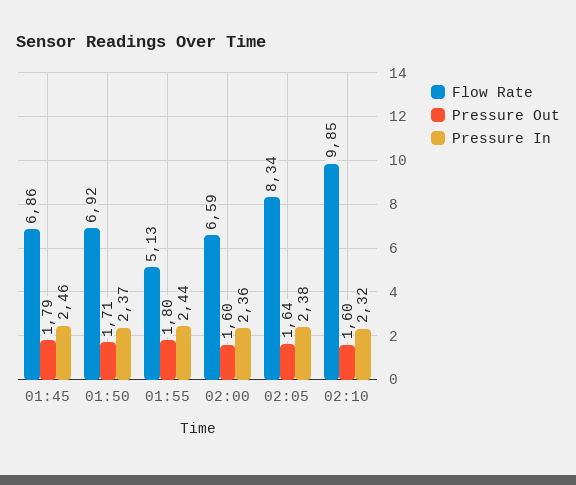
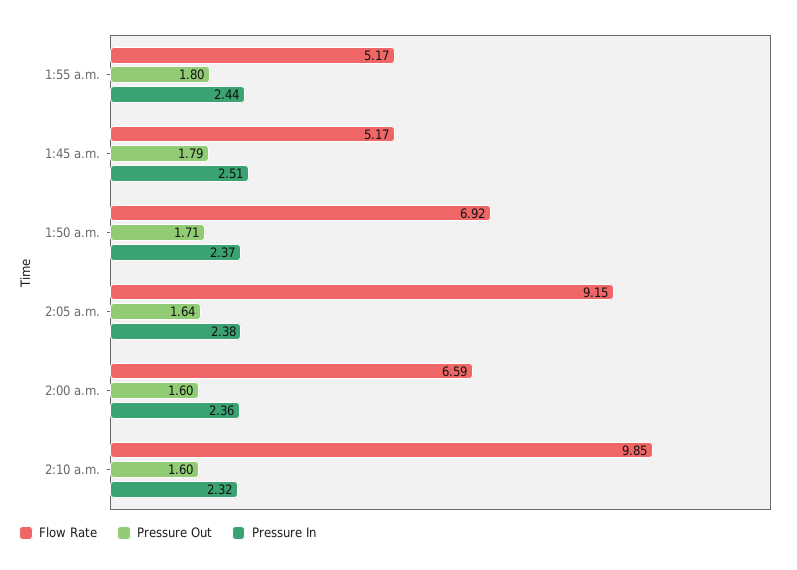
Flow Rate, 01:45: 6.86 -> 5.17
Pressure In, 01:45: 2.46 -> 2.51
Flow Rate, 01:55: 5.13 -> 5.17
Flow Rate, 02:05: 8.34 -> 9.15

